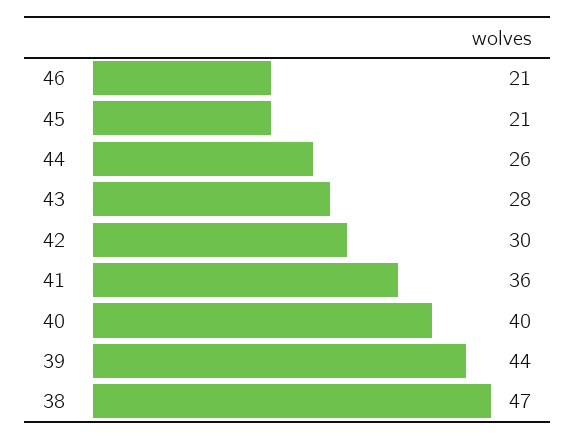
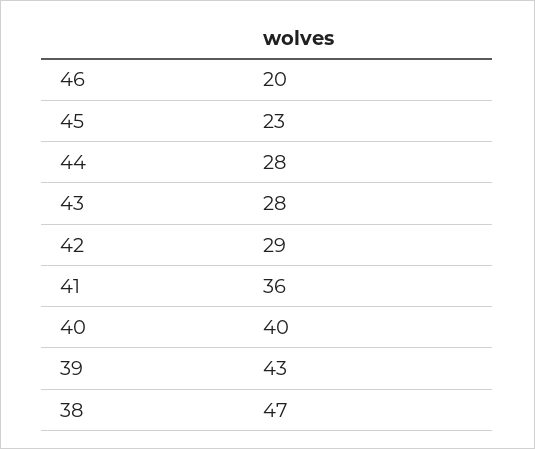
46: 21 -> 20
45: 21 -> 23
44: 26 -> 28
42: 30 -> 29
39: 44 -> 43

